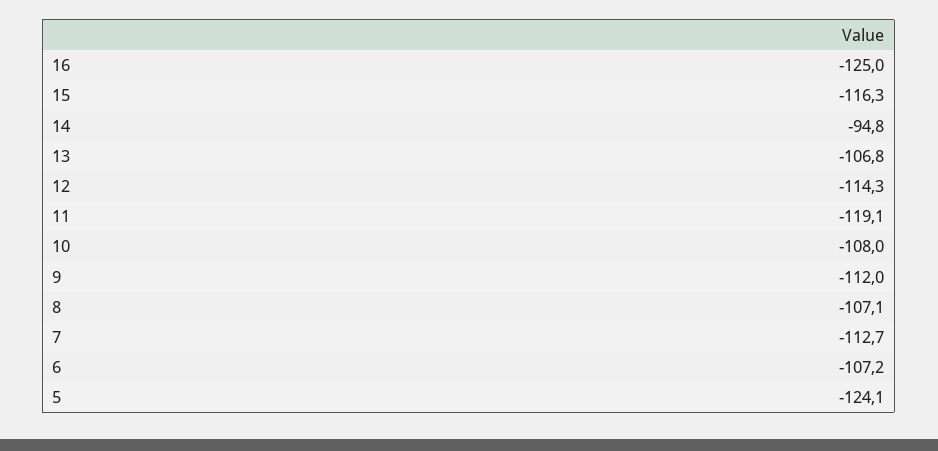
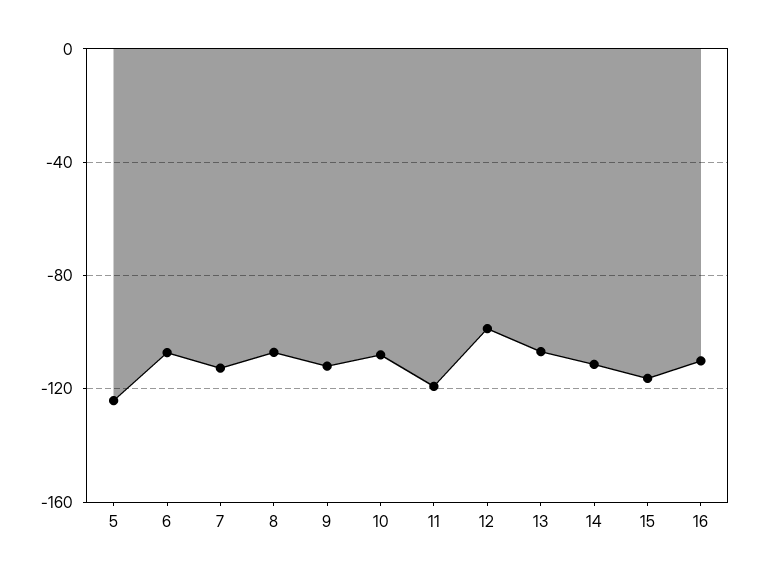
16: -125 -> -110
14: -94.8 -> -110
12: -114.3 -> -100

